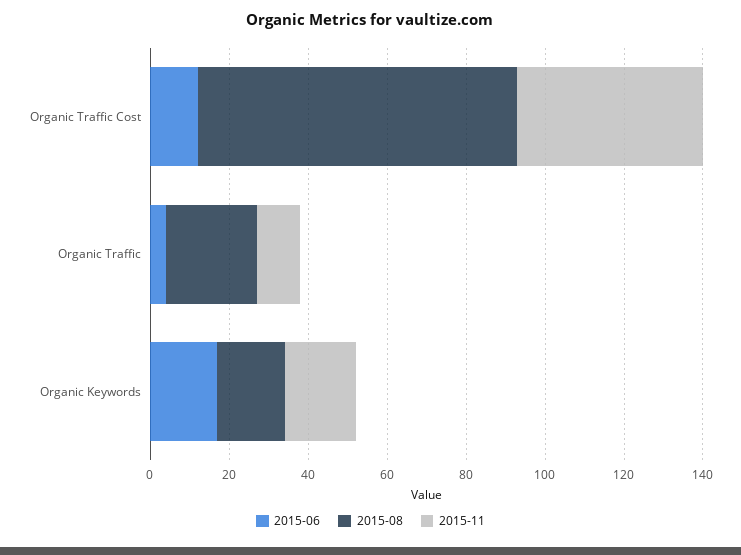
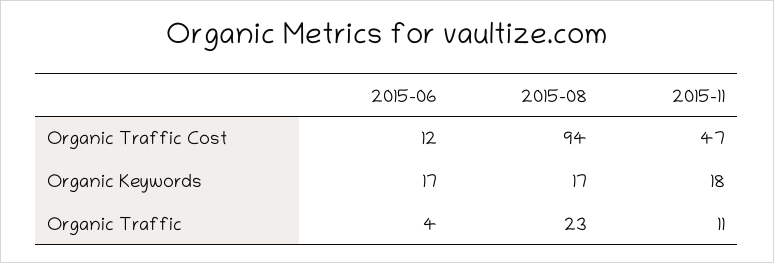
2015-08, Organic Traffic Cost: 80 -> 94

